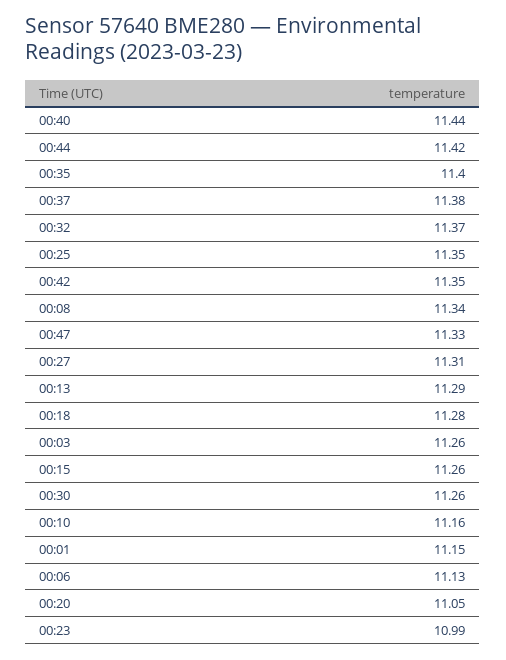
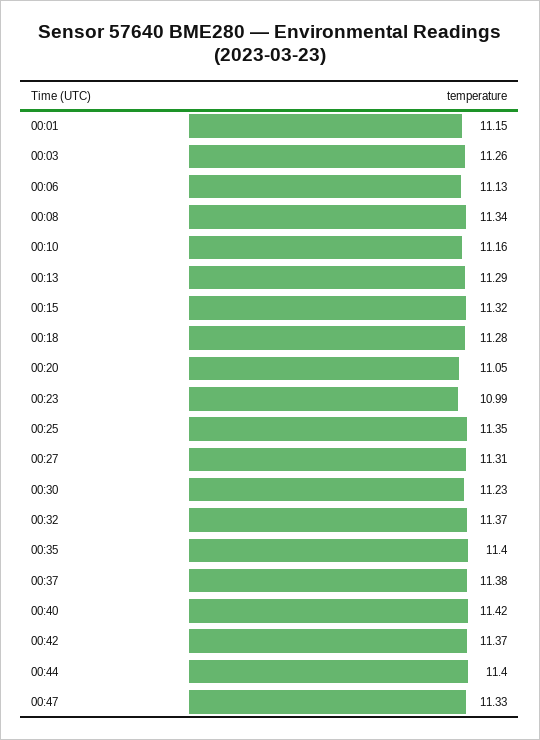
00:40: 11.44 -> 11.42
00:44: 11.42 -> 11.4
00:42: 11.35 -> 11.37
00:15: 11.26 -> 11.32
00:30: 11.26 -> 11.23

